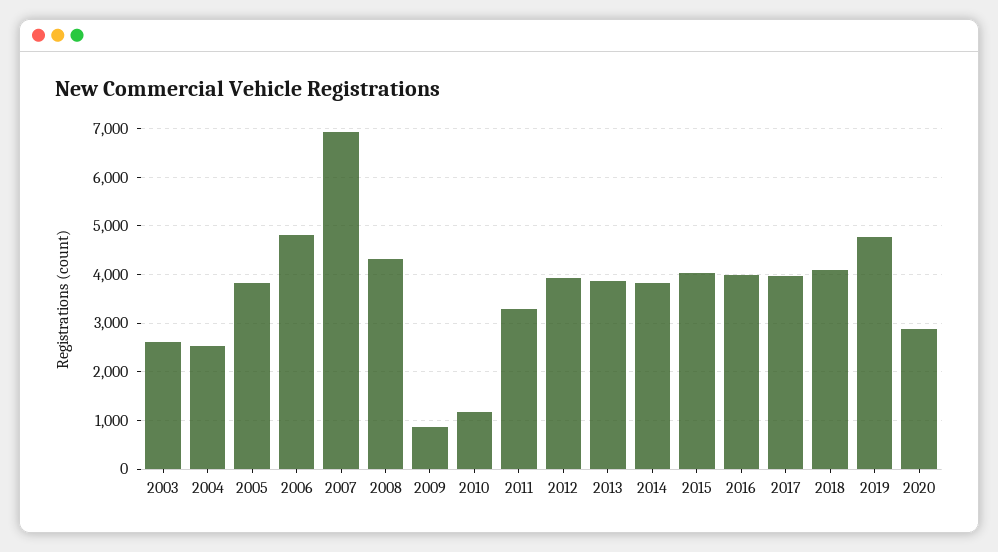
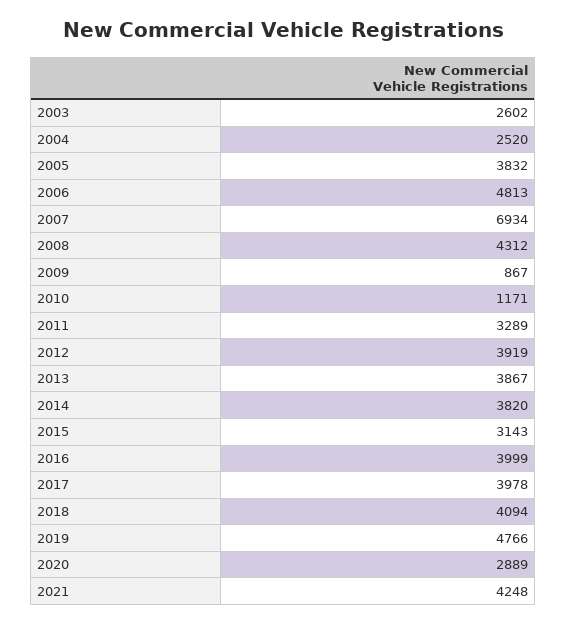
2015: 4000 -> 3143
2021: none -> 4248

